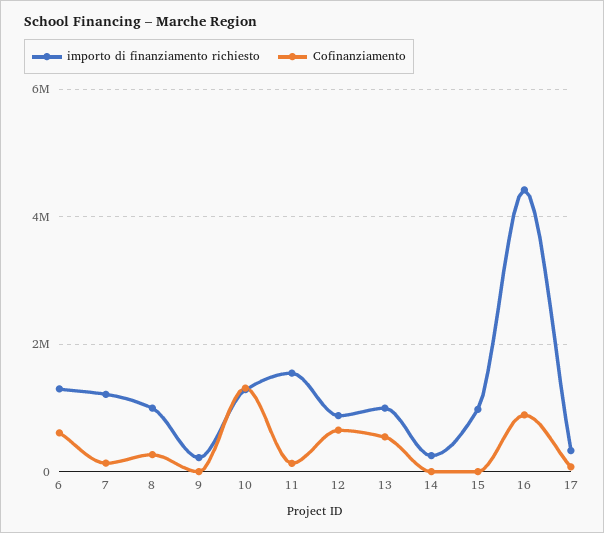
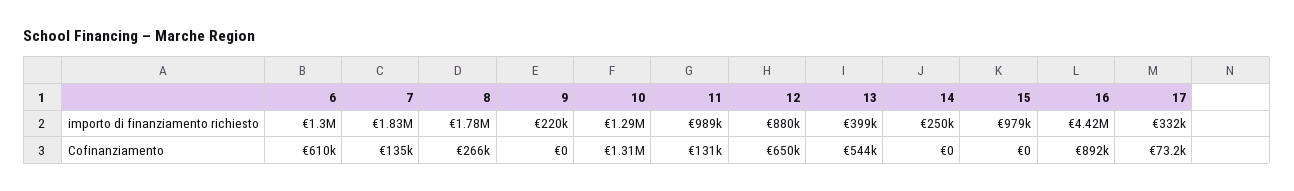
importo di finanziamento richiesto, 7: 1200000 -> 1830000
importo di finanziamento richiesto, 8: 1000000 -> 1780000
importo di finanziamento richiesto, 11: 1600000 -> 989000
importo di finanziamento richiesto, 13: 1000000 -> 399000

